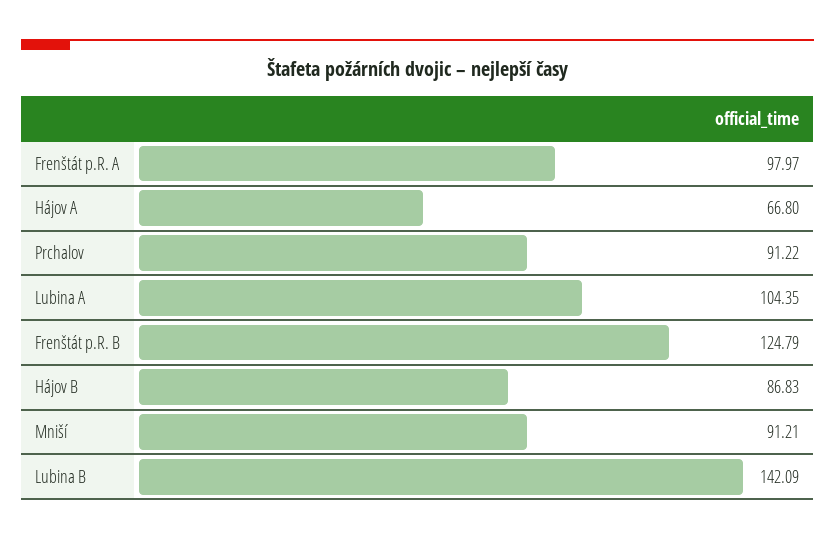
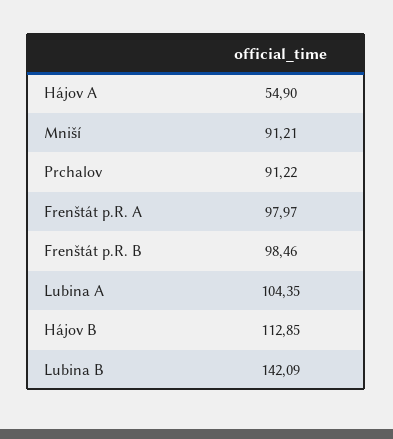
Hájov A: 66.8 -> 54.9
Frenštát p.R. B: 124.79 -> 98.46
Hájov B: 86.83 -> 112.85

